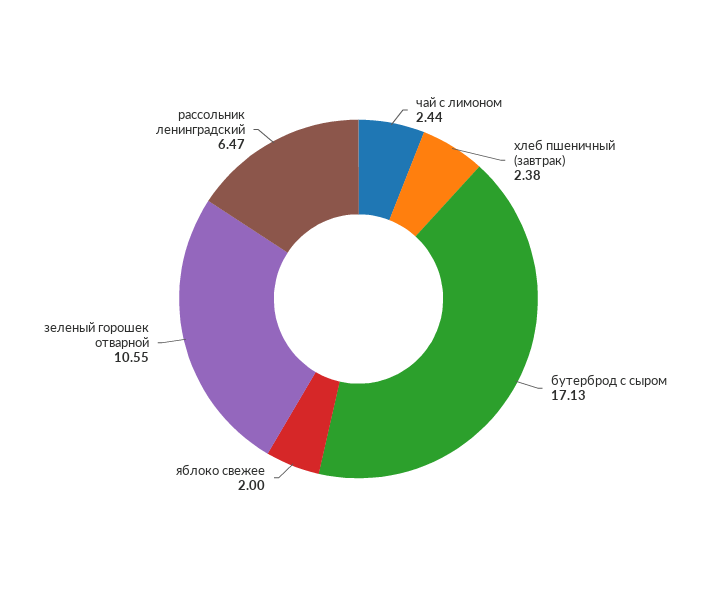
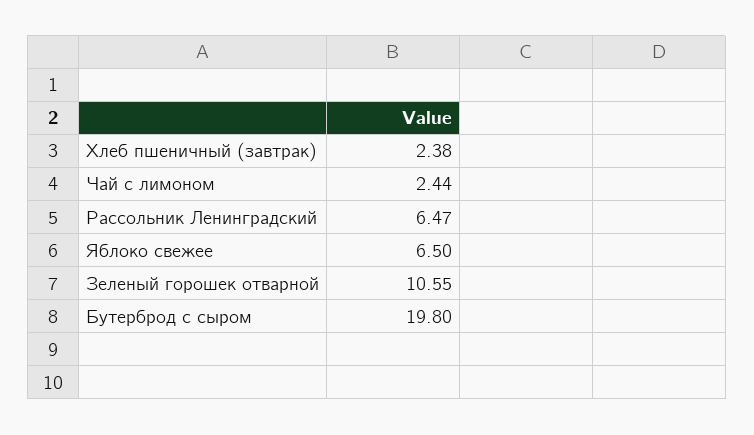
бутерброд с сыром: 17.13 -> 19.8
яблоко свежее: 2 -> 6.5

